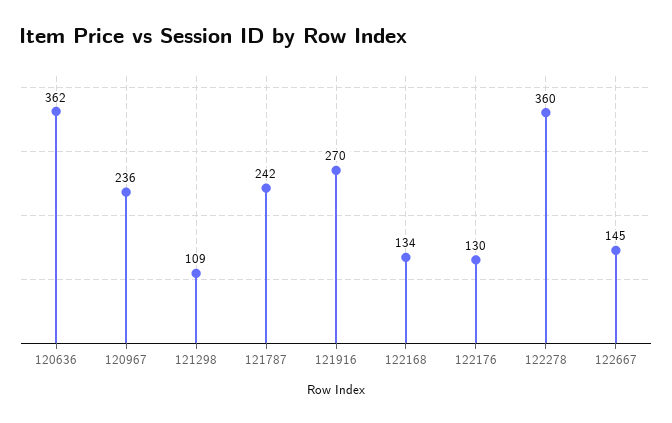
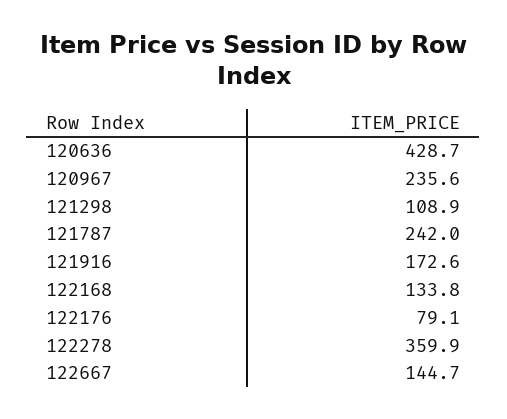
120636: 362 -> 428.7
121916: 270 -> 172.6
122176: 130 -> 79.1

